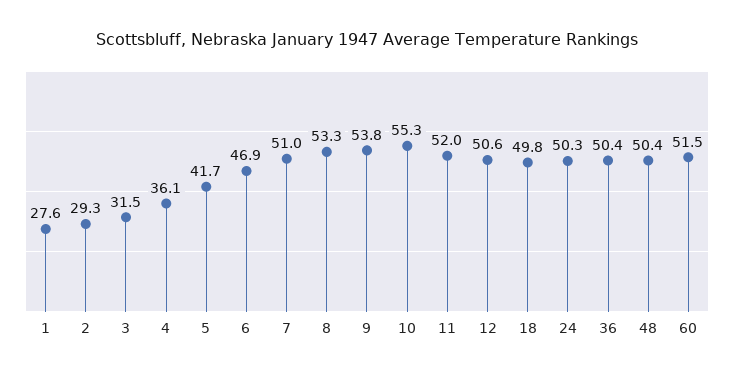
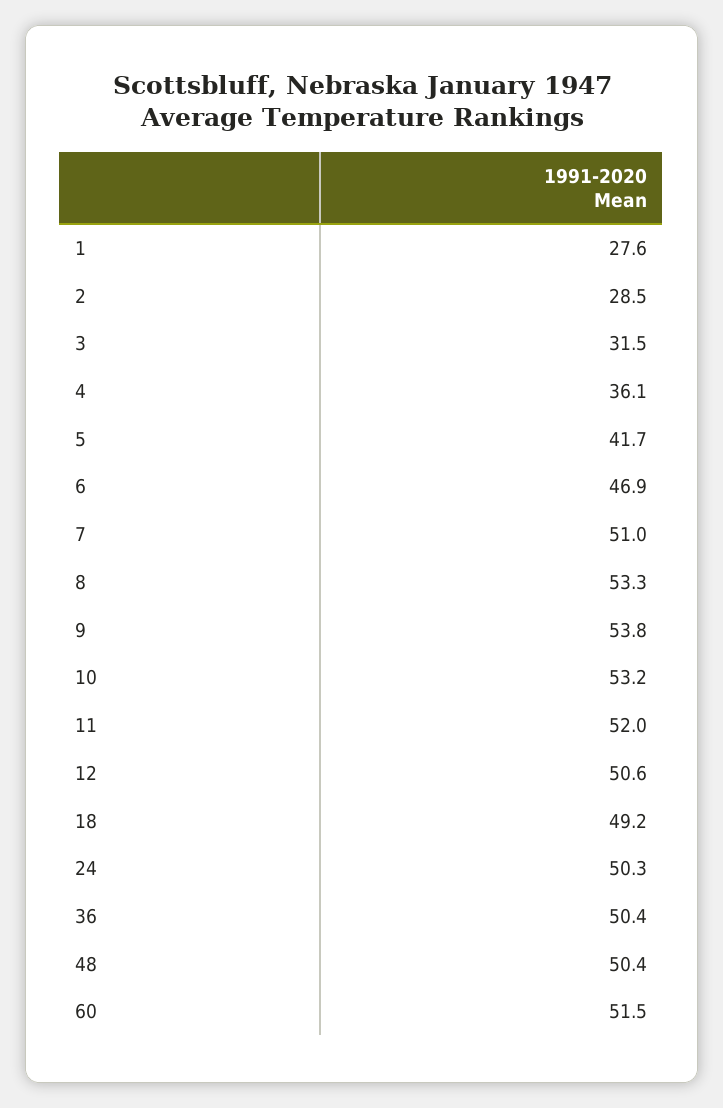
2: 29.3 -> 28.5
10: 55.3 -> 53.2
18: 49.8 -> 49.2

